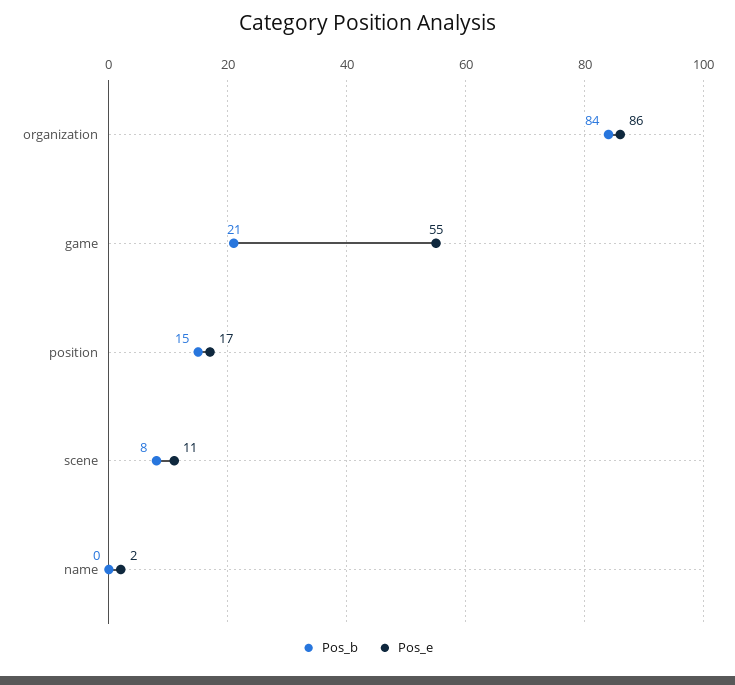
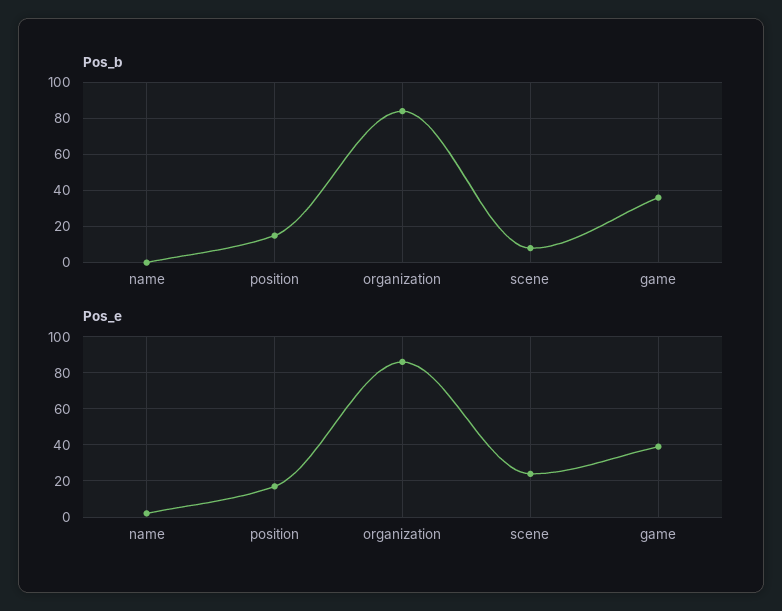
Pos_b, game: 21 -> 35
Pos_e, game: 55 -> 40
Pos_e, scene: 11 -> 25

